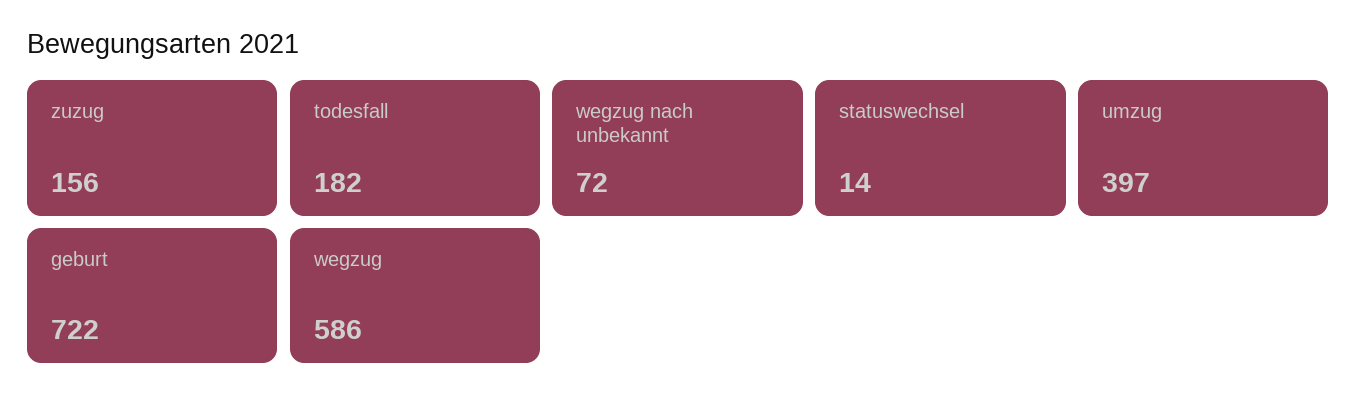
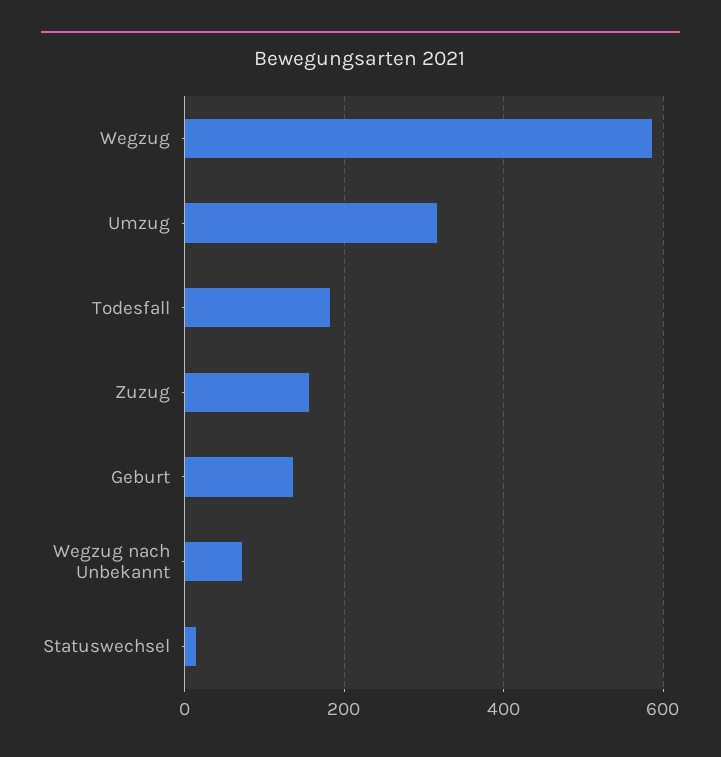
umzug: 397 -> 320
geburt: 722 -> 140

